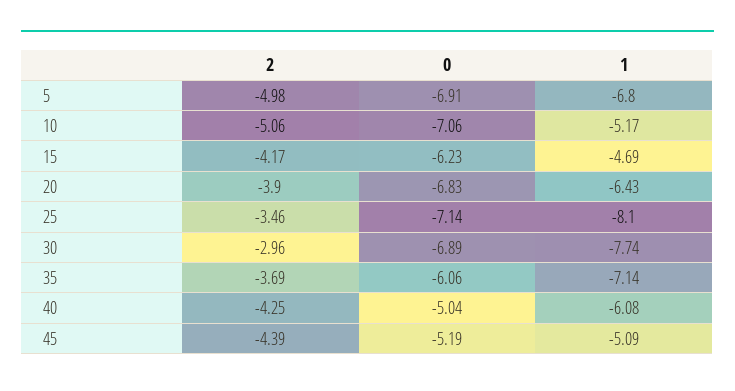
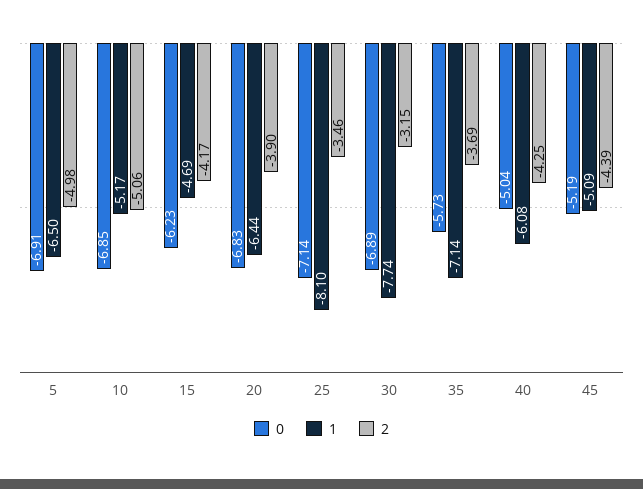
1, 5: -6.8 -> -6.5
0, 10: -7.06 -> -6.85
1, 20: -6.43 -> -6.44
2, 30: -2.96 -> -3.15
0, 35: -6.06 -> -5.73

